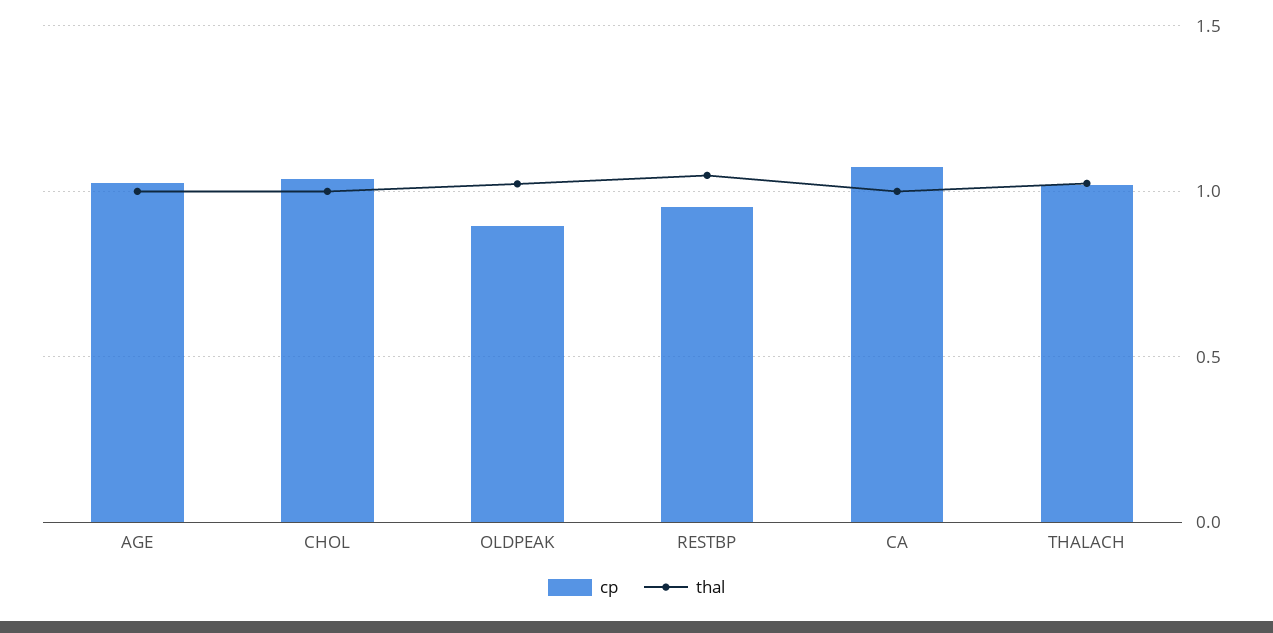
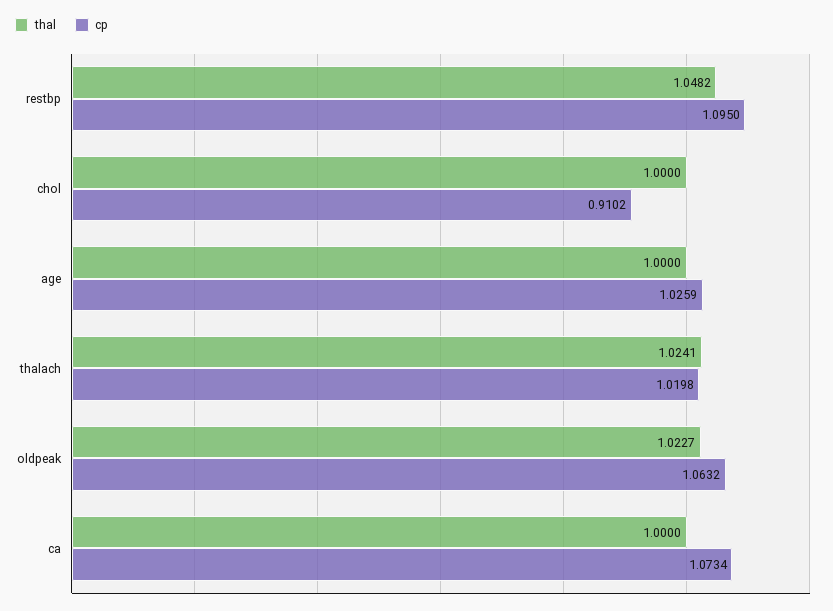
cp, CHOL: 1.05 -> 0.9102
cp, OLDPEAK: 0.9 -> 1.0632
cp, RESTBP: 0.95 -> 1.095

